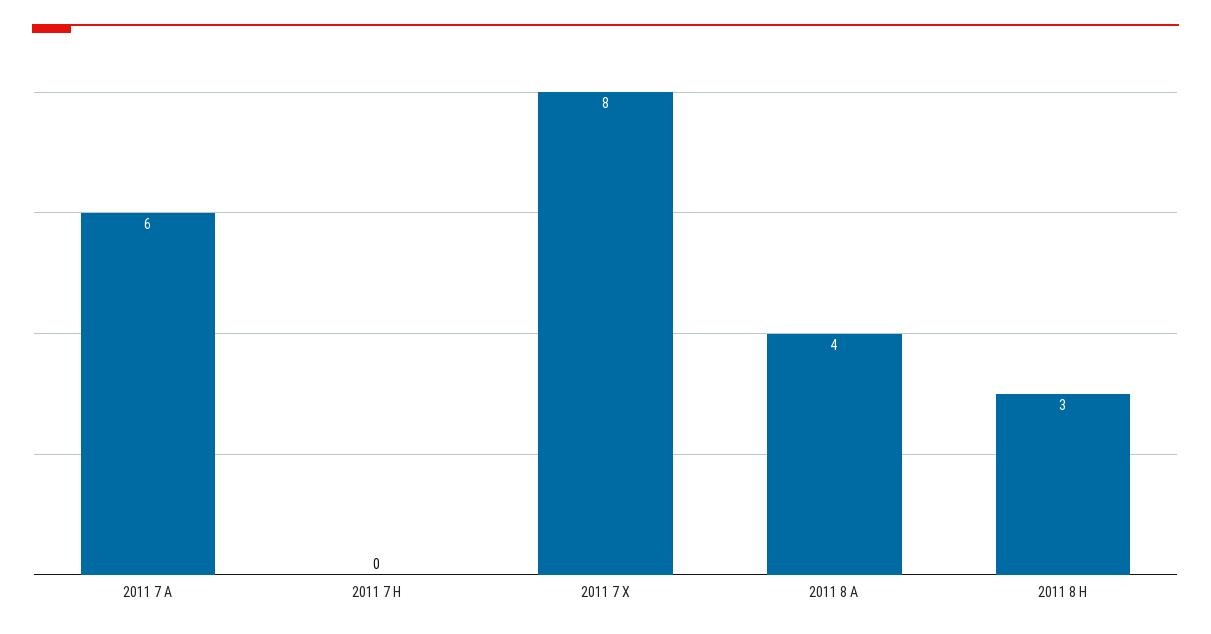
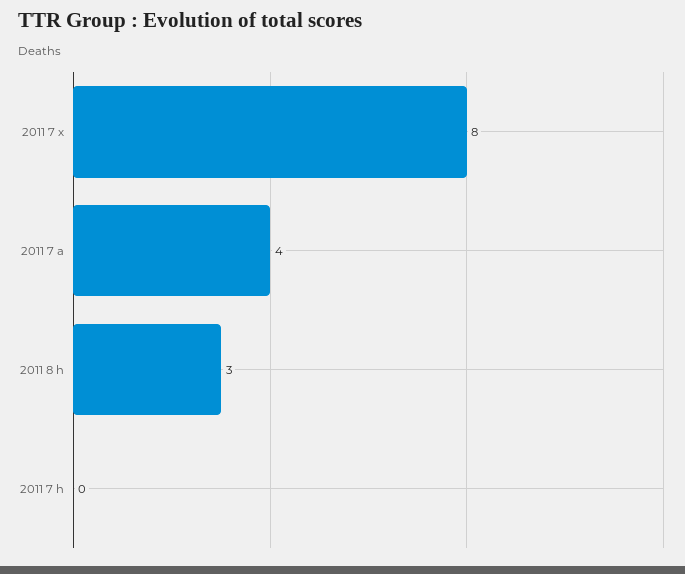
2011 7 A: 6 -> 4
2011 8 A: 4 -> none

